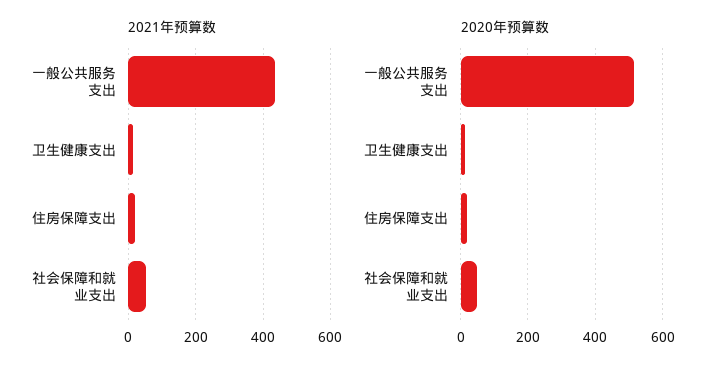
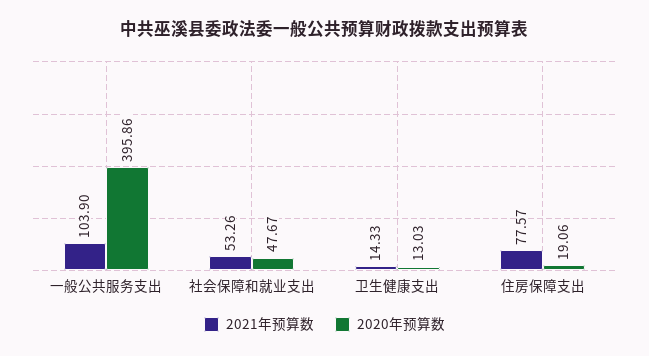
2021年预算数, 一般公共服务支出: 440 -> 103.9
2021年预算数, 住房保障支出: 20 -> 77.57
2020年预算数, 一般公共服务支出: 520 -> 395.86

